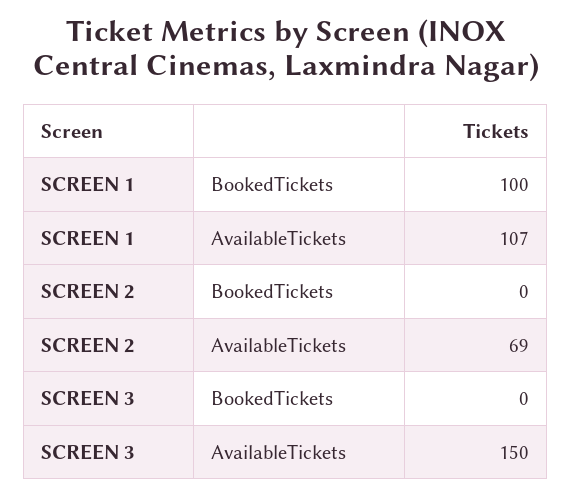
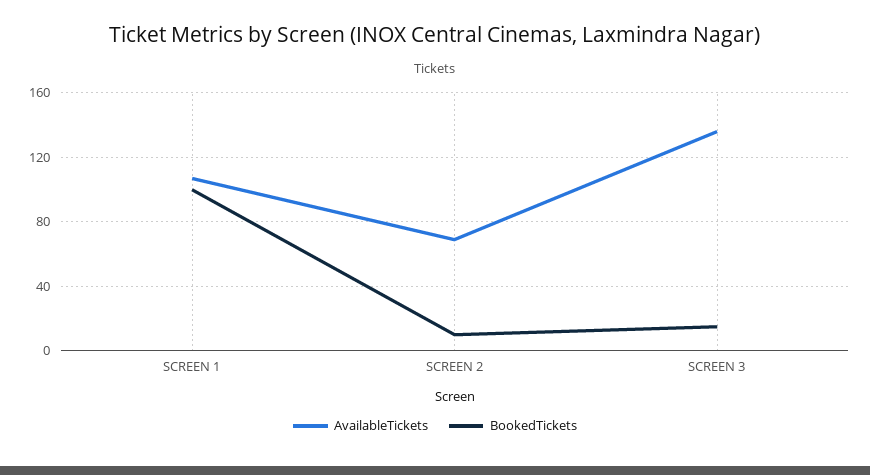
BookedTickets, SCREEN 2: 0 -> 10
BookedTickets, SCREEN 3: 0 -> 15
AvailableTickets, SCREEN 3: 150 -> 135

